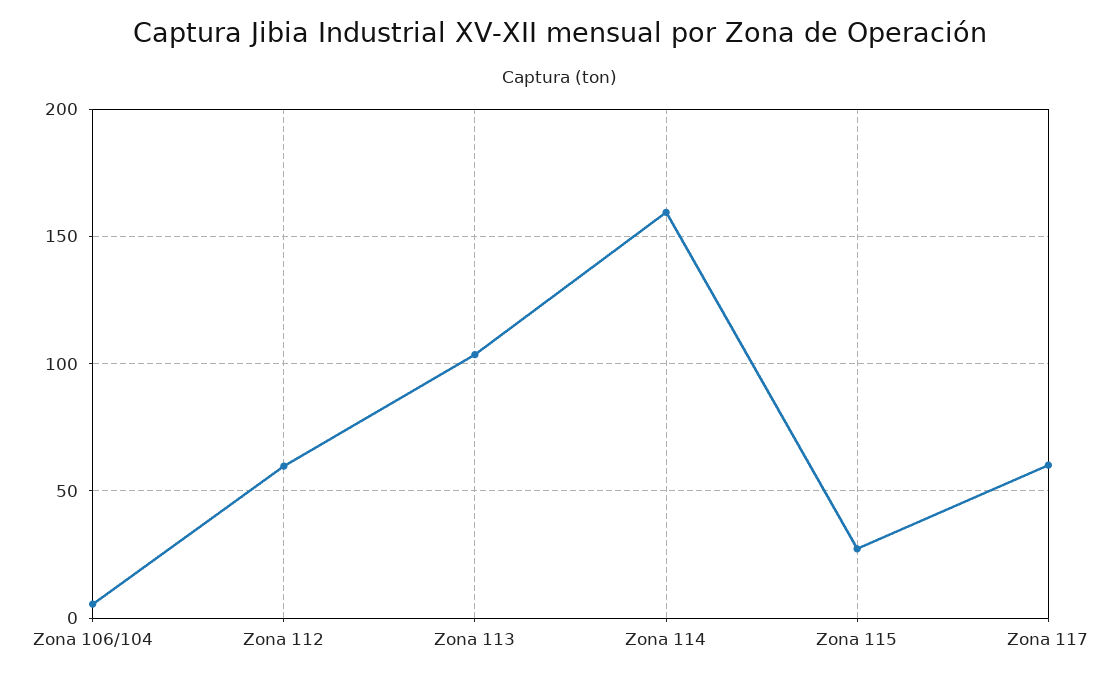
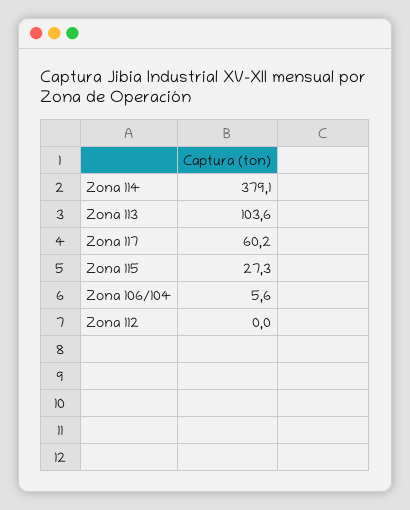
Zona 112: 60 -> 0
Zona 114: 160 -> 379.1

